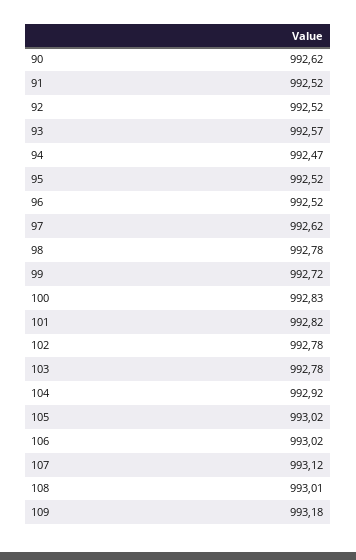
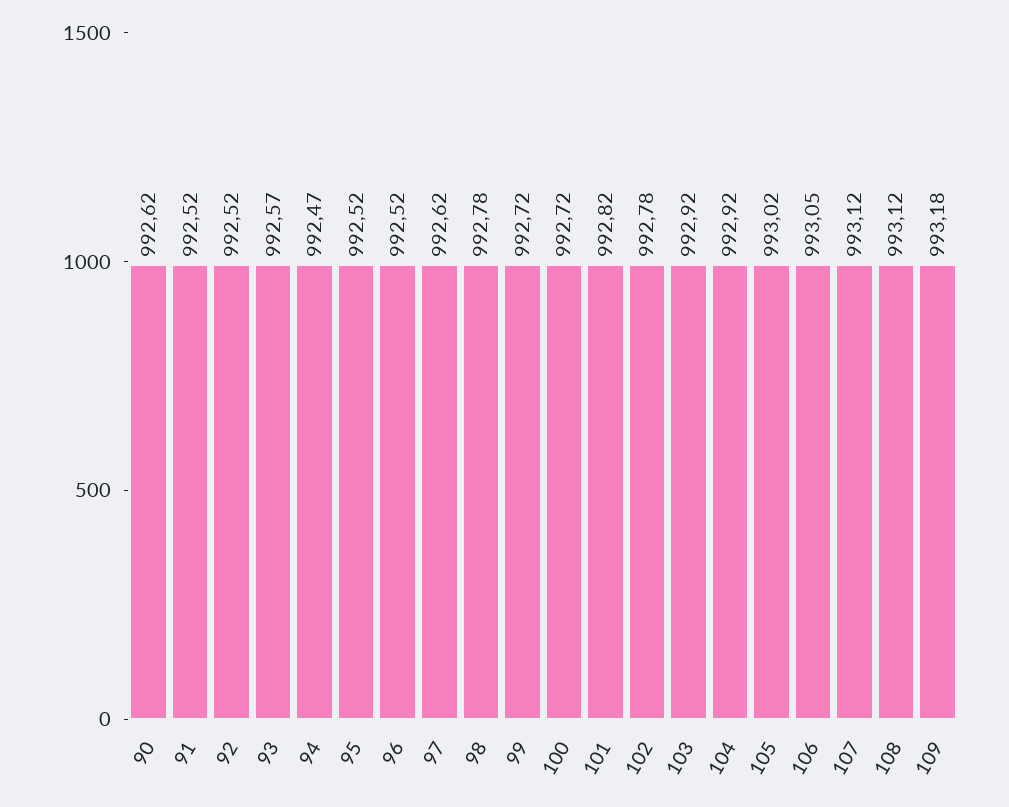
100: 992.83 -> 992.72
103: 992.78 -> 992.92
106: 993.02 -> 993.05
108: 993.01 -> 993.12

